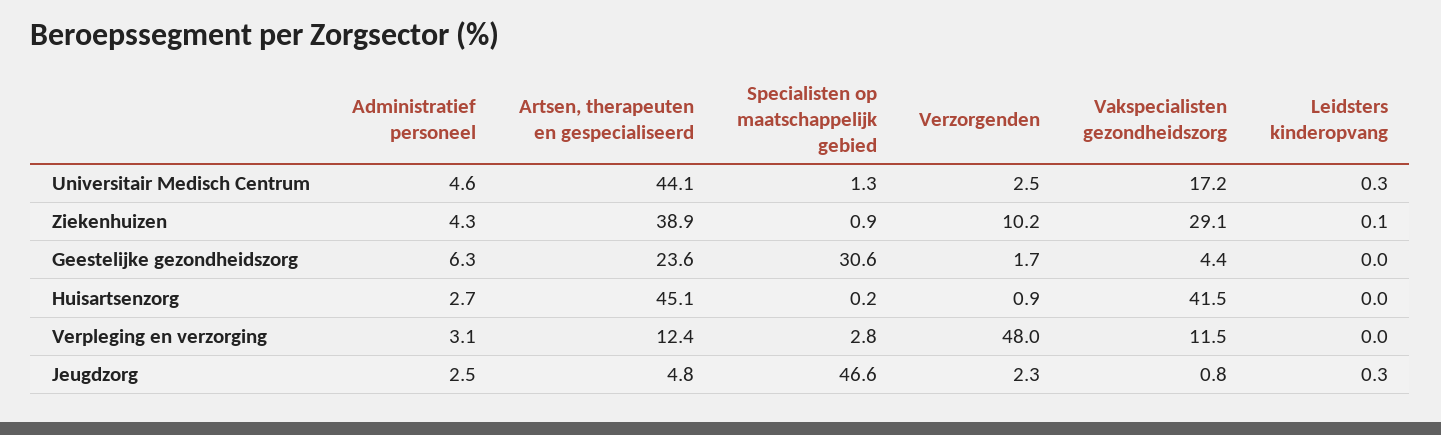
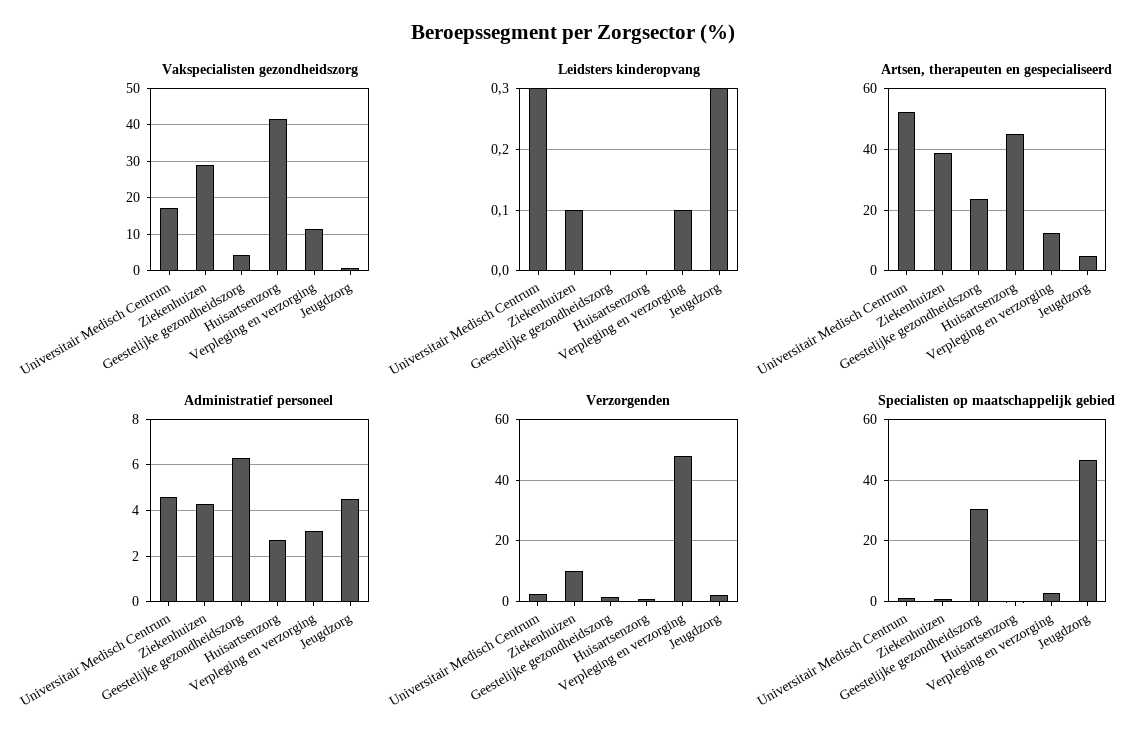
Artsen, therapeuten en gespecialiseerd, Universitair Medisch Centrum: 44.1 -> 52
Leidsters kinderopvang, Verpleging en verzorging: 0 -> 0.1
Administratief personeel, Jeugdzorg: 2.5 -> 4.5

